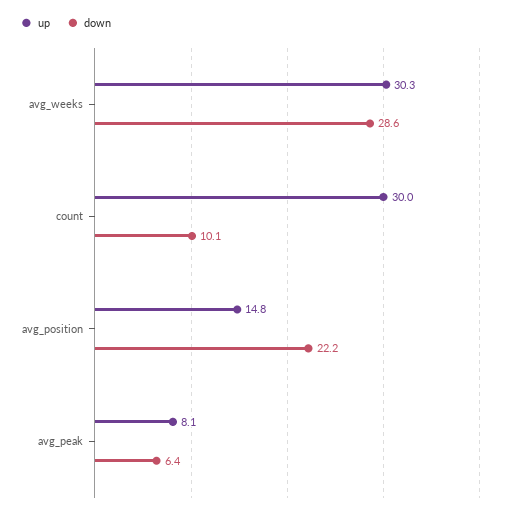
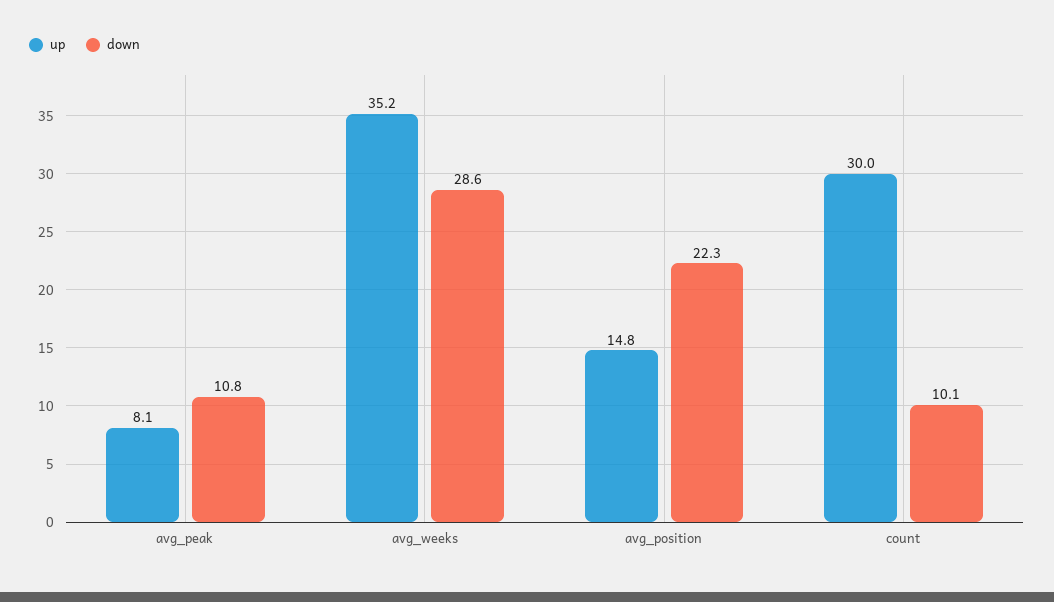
up, avg_weeks: 30.3 -> 35.2
down, avg_position: 22.2 -> 22.3
down, avg_peak: 6.4 -> 10.8

